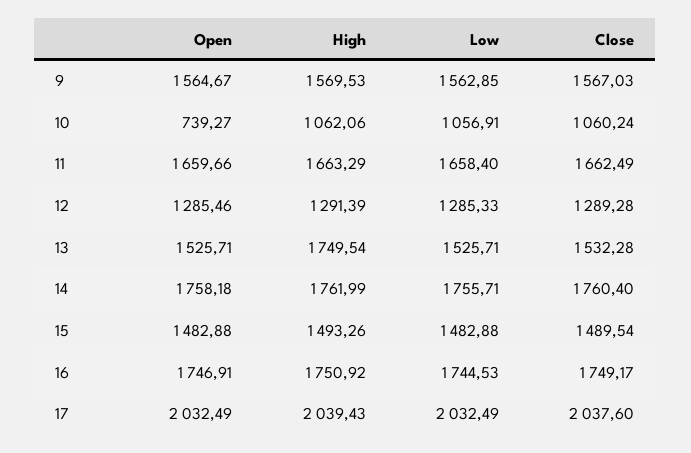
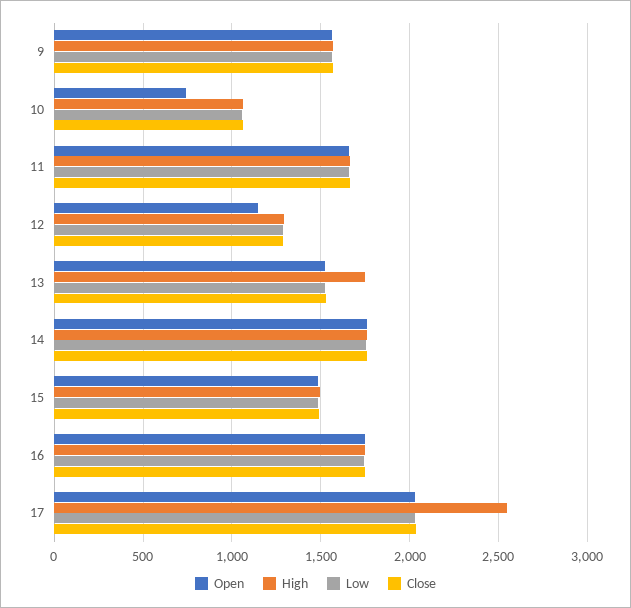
Open, 12: 1285.46 -> 1150
High, 17: 2039.43 -> 2550

